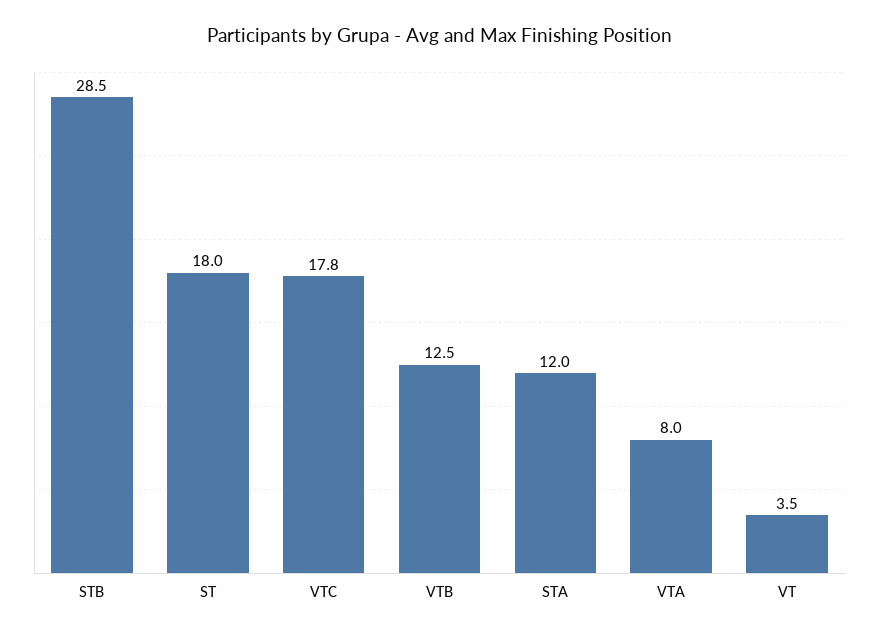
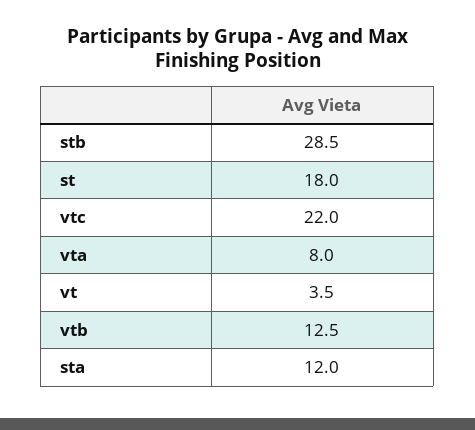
VTC: 17.8 -> 22

